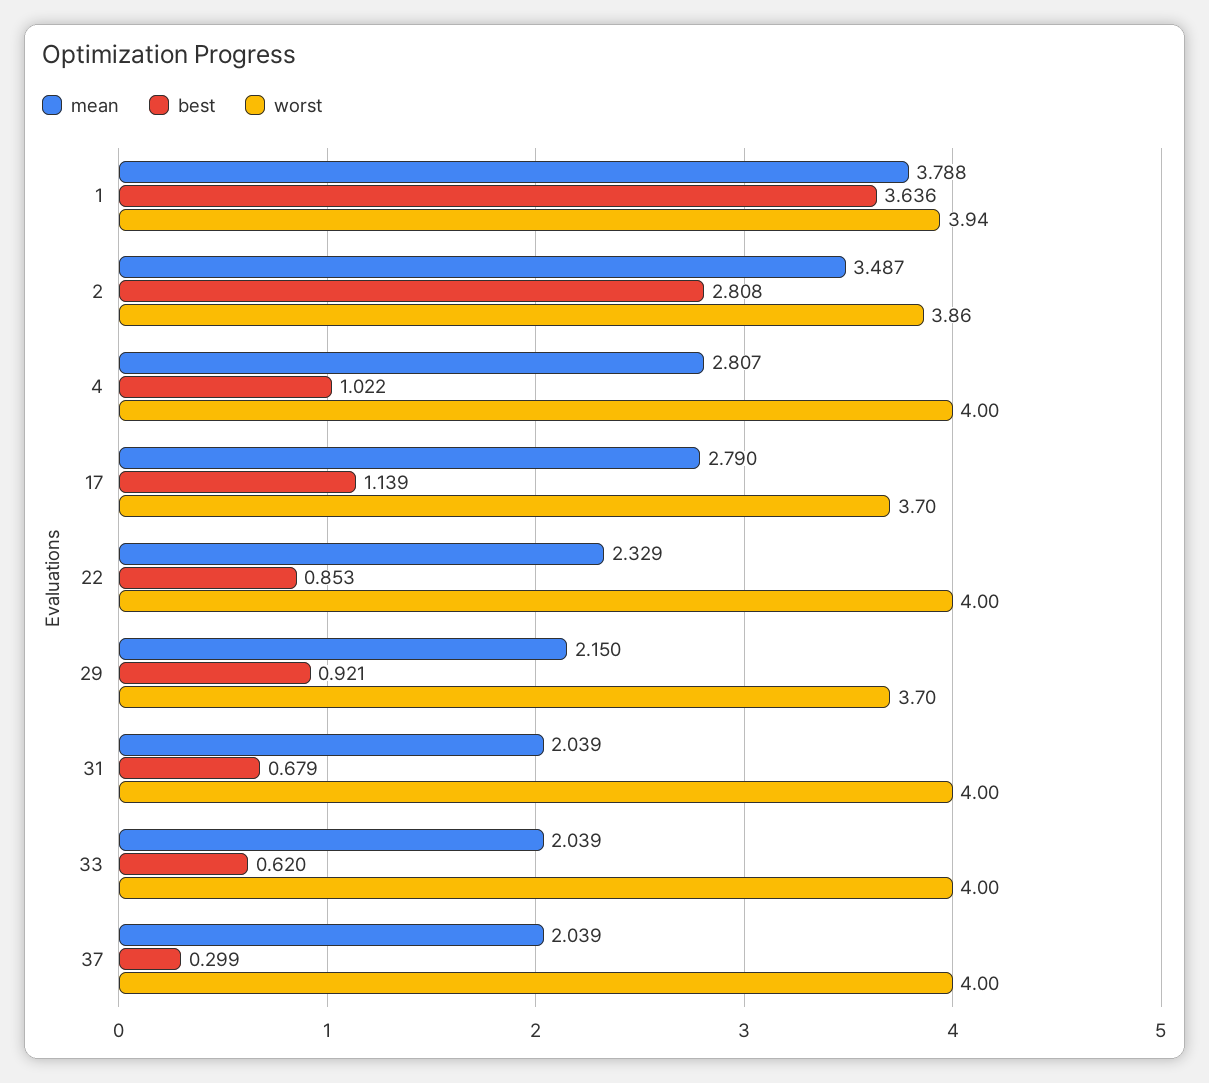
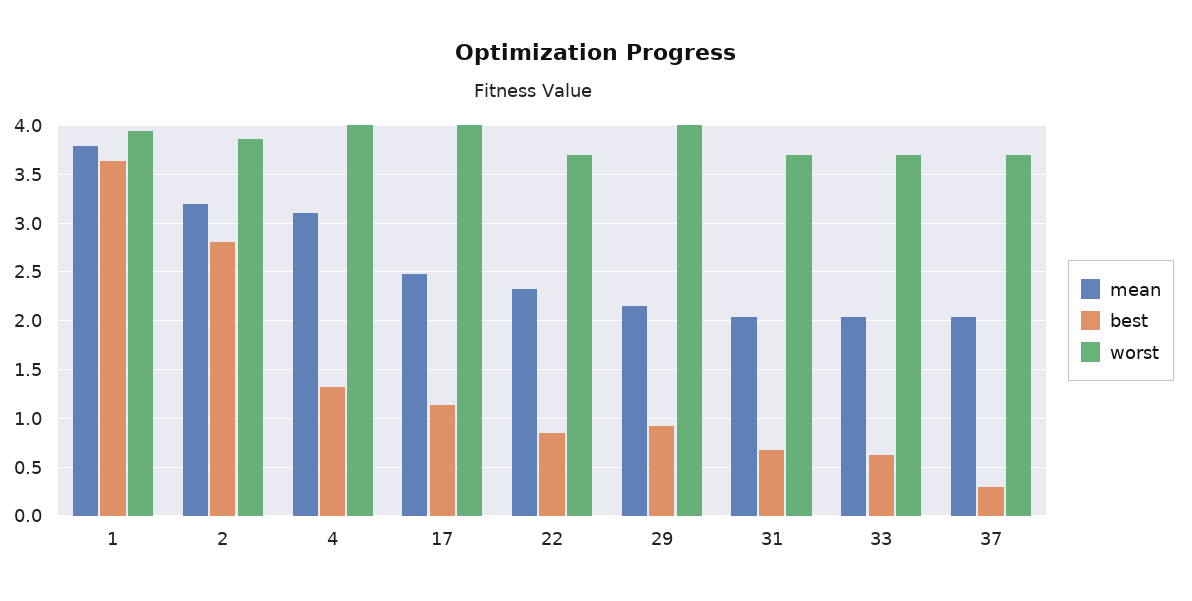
mean, 2: 3.487 -> 3.2
mean, 4: 2.807 -> 3.1
best, 4: 1.022 -> 1.3
mean, 17: 2.79 -> 2.5
worst, 17: 3.7 -> 4
worst, 22: 4 -> 3.7
worst, 29: 3.7 -> 4
worst, 31: 4 -> 3.7
worst, 33: 4 -> 3.7
worst, 37: 4 -> 3.7

